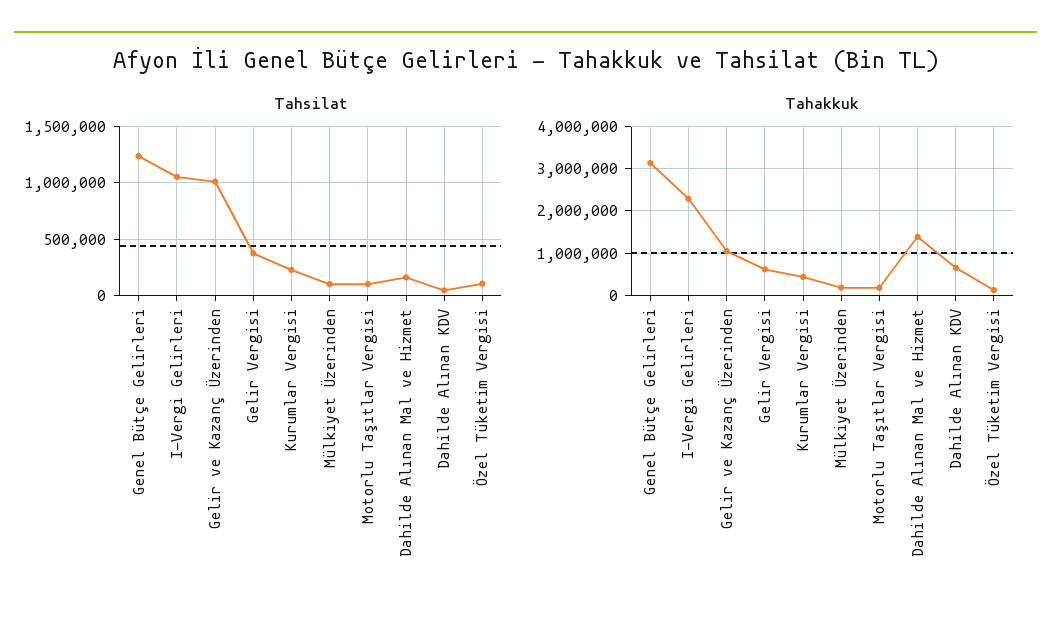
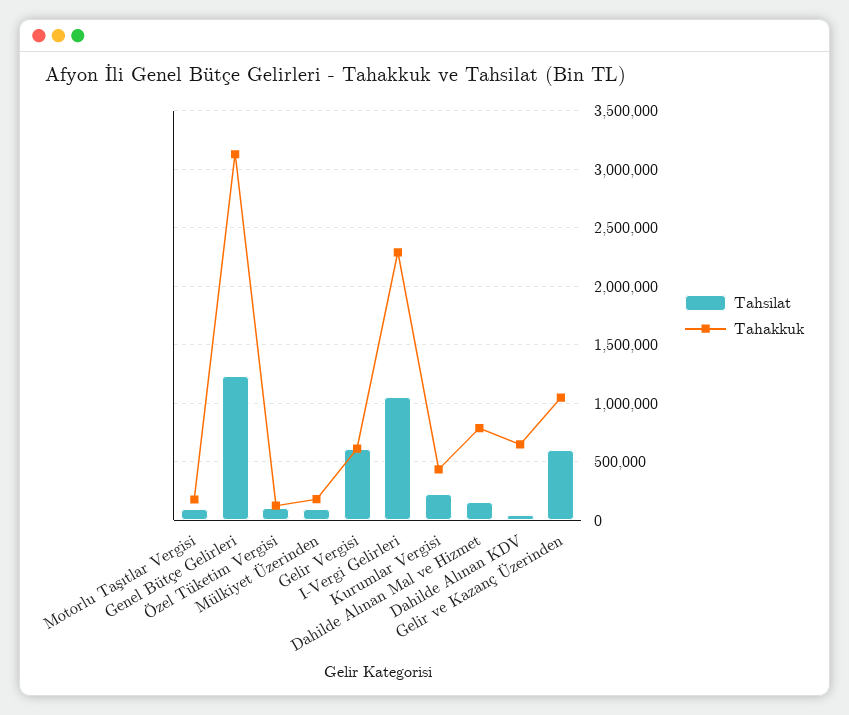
Tahsilat, Gelir ve Kazanç Üzerinden: 1000000 -> 600000
Tahsilat, Gelir Vergisi: 400000 -> 600000
Tahakkuk, Dahilde Alınan Mal ve Hizmet: 1400000 -> 800000

